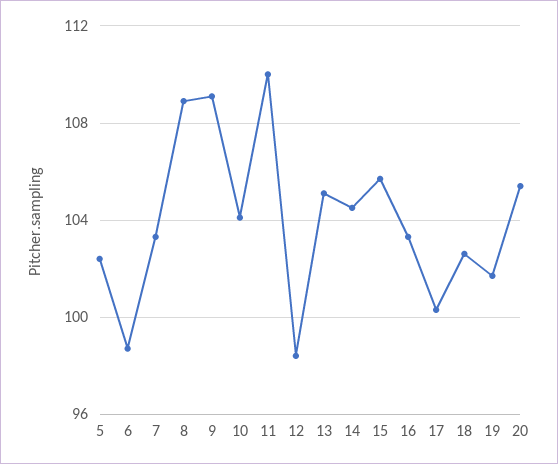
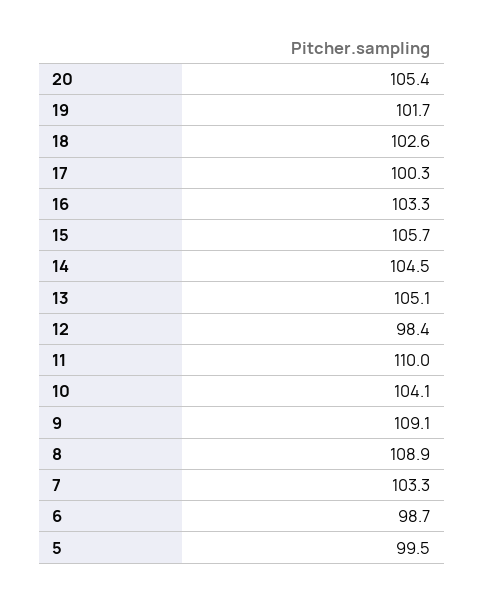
5: 102.5 -> 99.5

